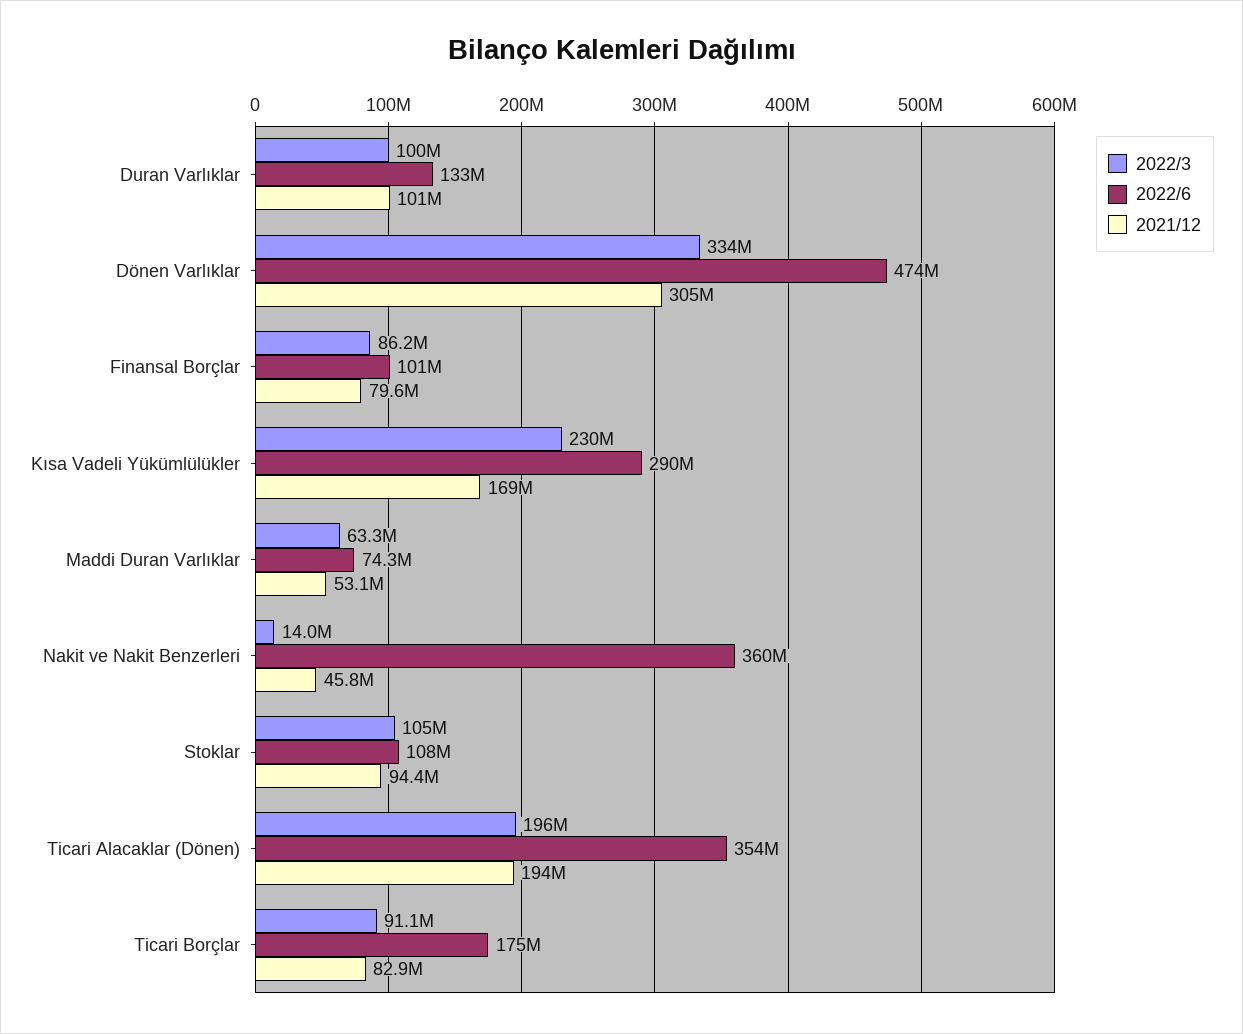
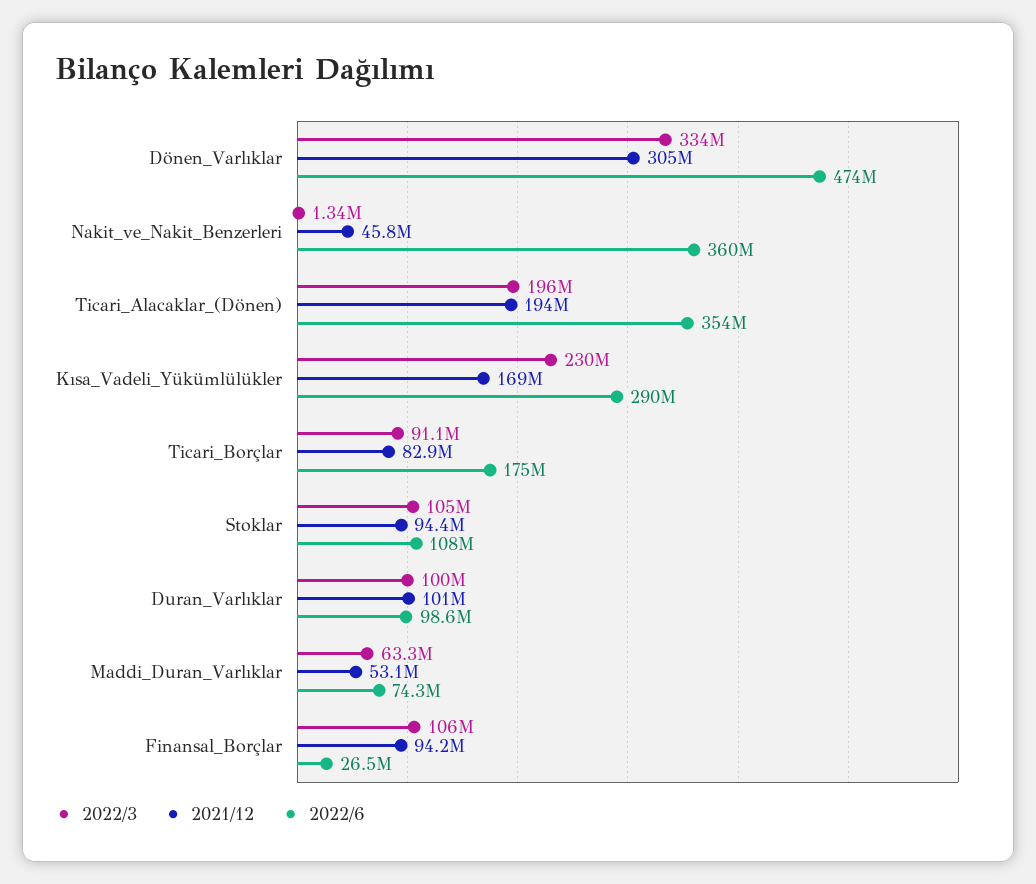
2022/6, Duran Varlıklar: 133000000 -> 98600000
2022/3, Finansal Borçlar: 86200000 -> 106000000
2022/6, Finansal Borçlar: 101000000 -> 26500000
2021/12, Finansal Borçlar: 79600000 -> 94200000
2022/3, Nakit ve Nakit Benzerleri: 14000000 -> 1340000

